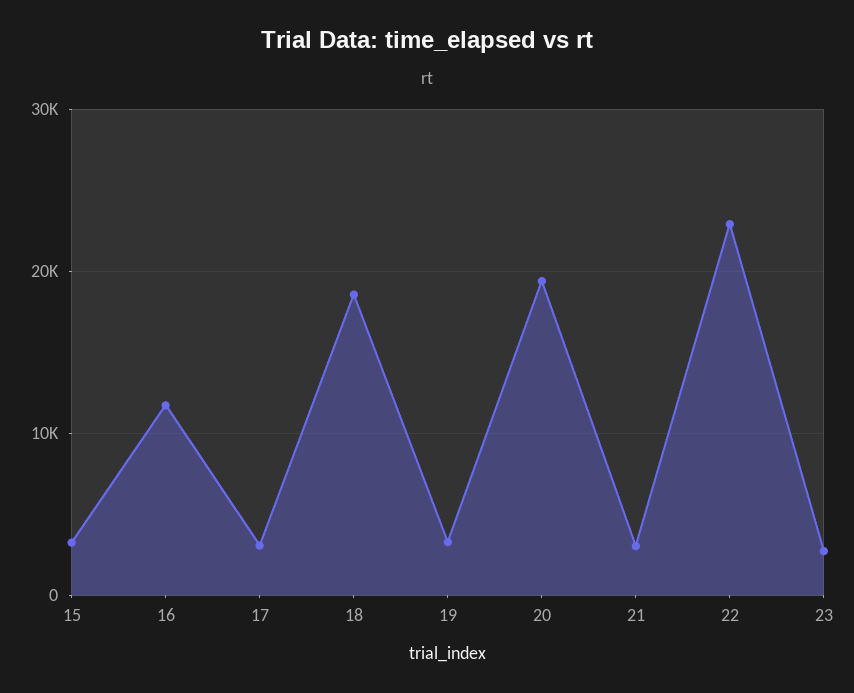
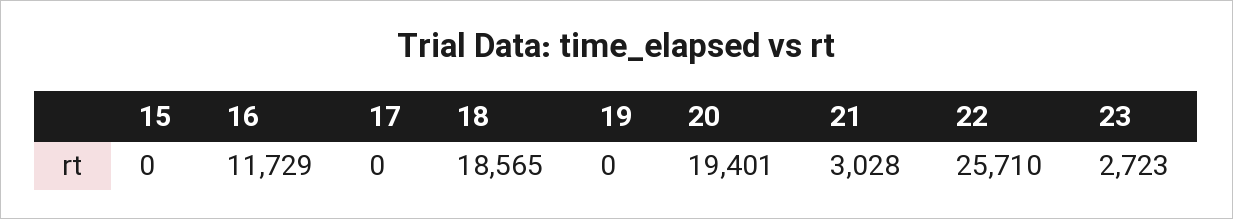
15: 3000 -> 0
17: 3000 -> 0
19: 3000 -> 0
22: 23000 -> 25710

